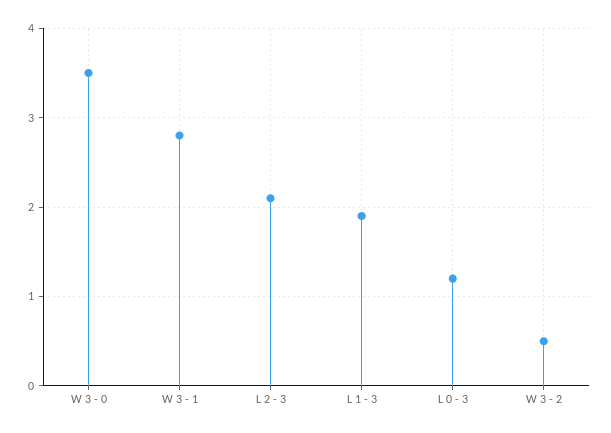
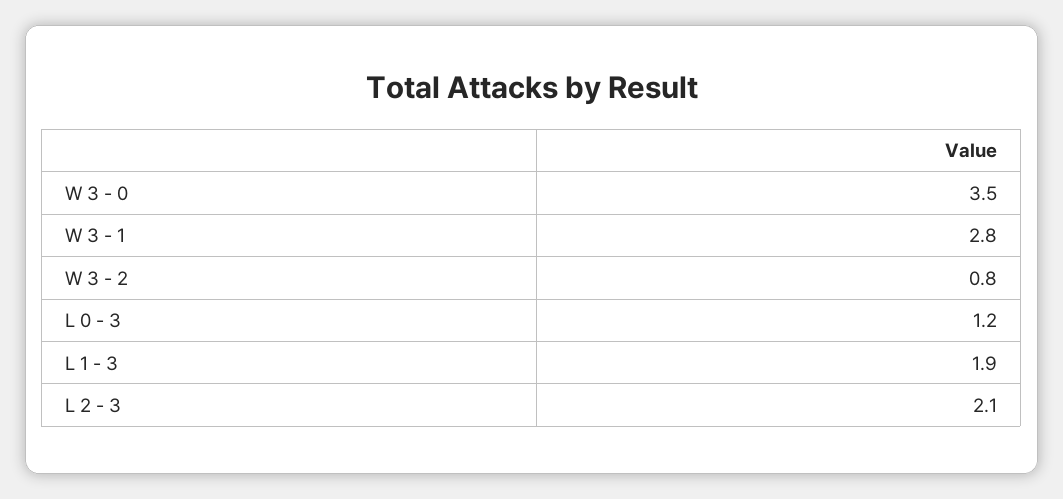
W 3 - 2: 0.5 -> 0.8

